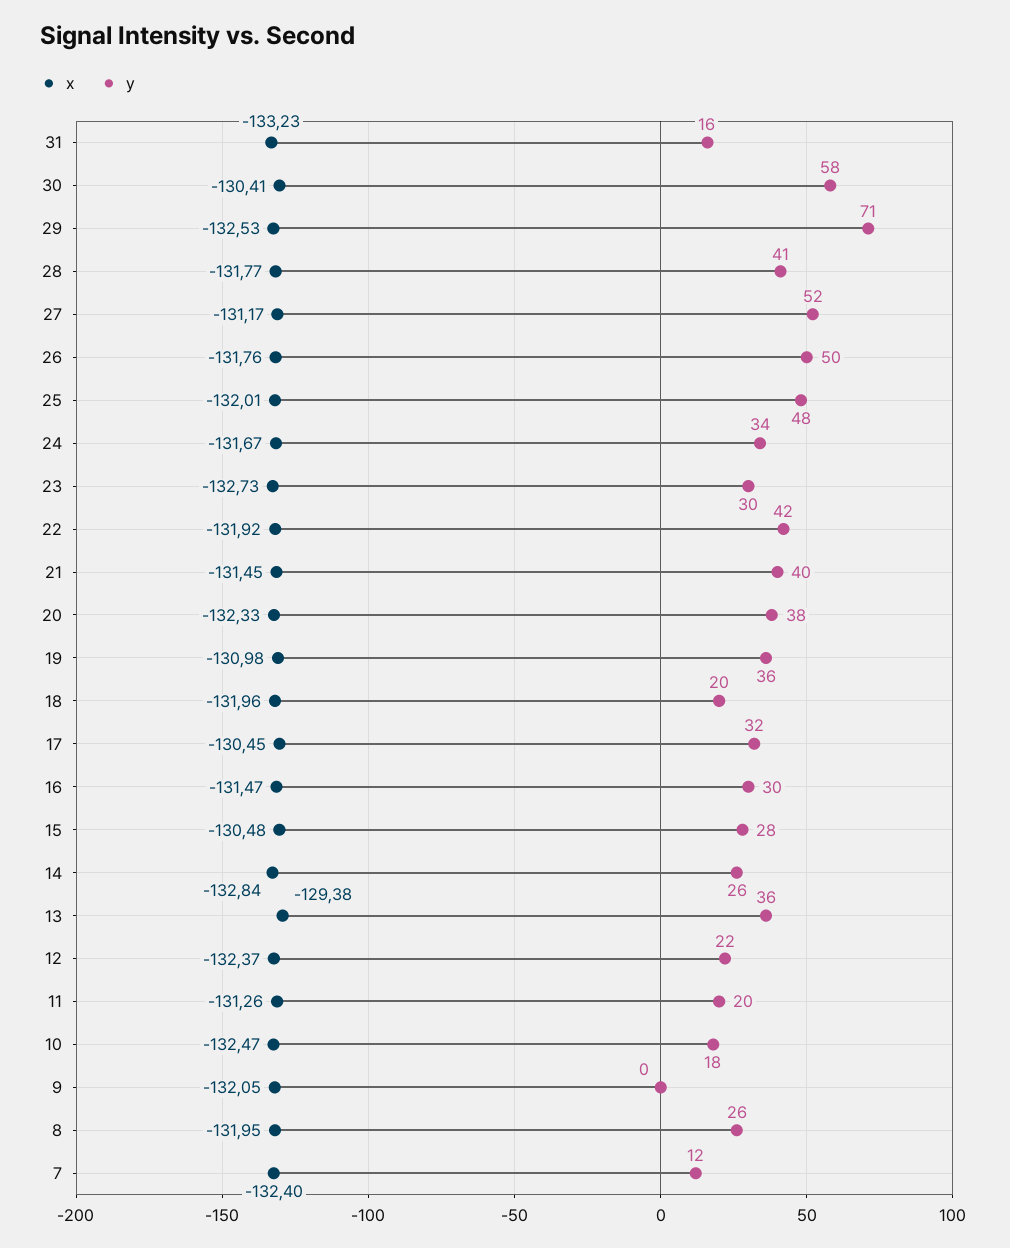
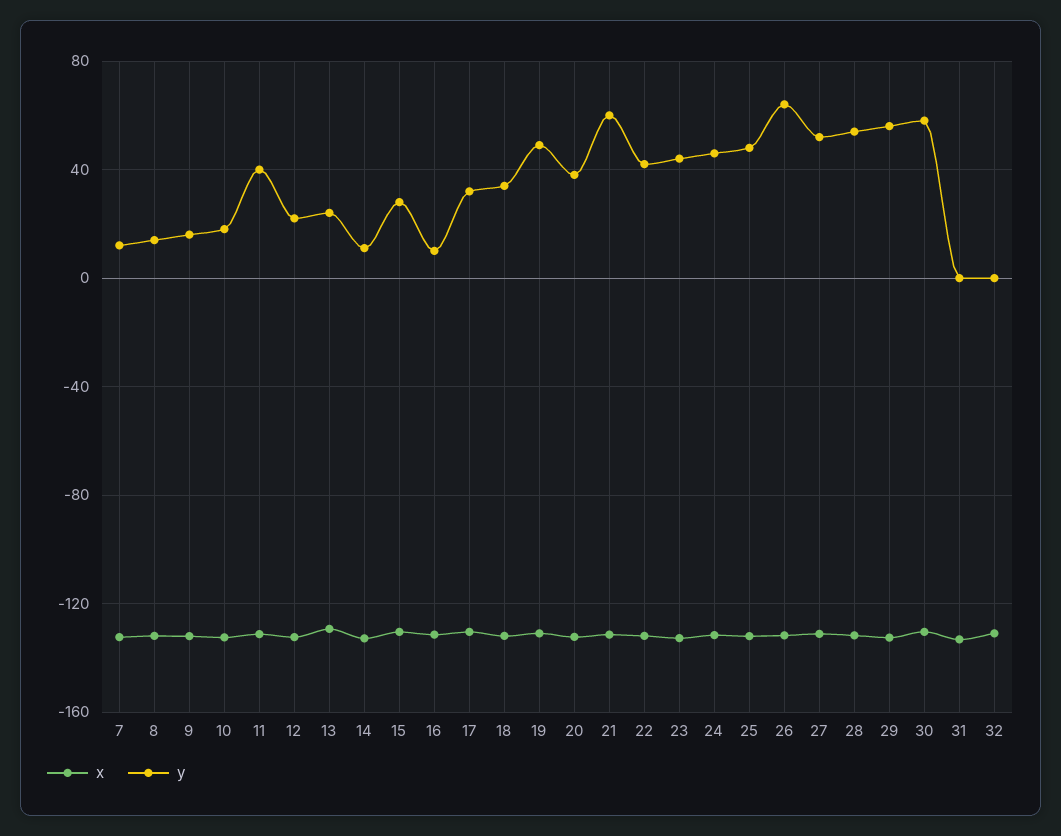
y, 31: 16 -> 0
y, 29: 71 -> 55
y, 28: 41 -> 55
y, 26: 50 -> 65
y, 24: 34 -> 45
y, 23: 30 -> 45
y, 21: 40 -> 60
y, 19: 36 -> 50
y, 18: 20 -> 35
y, 16: 30 -> 10
y, 14: 26 -> 10
y, 13: 36 -> 25
y, 11: 20 -> 40
y, 9: 0 -> 15
y, 8: 26 -> 15
x, 32: none -> -130
y, 32: none -> 0

